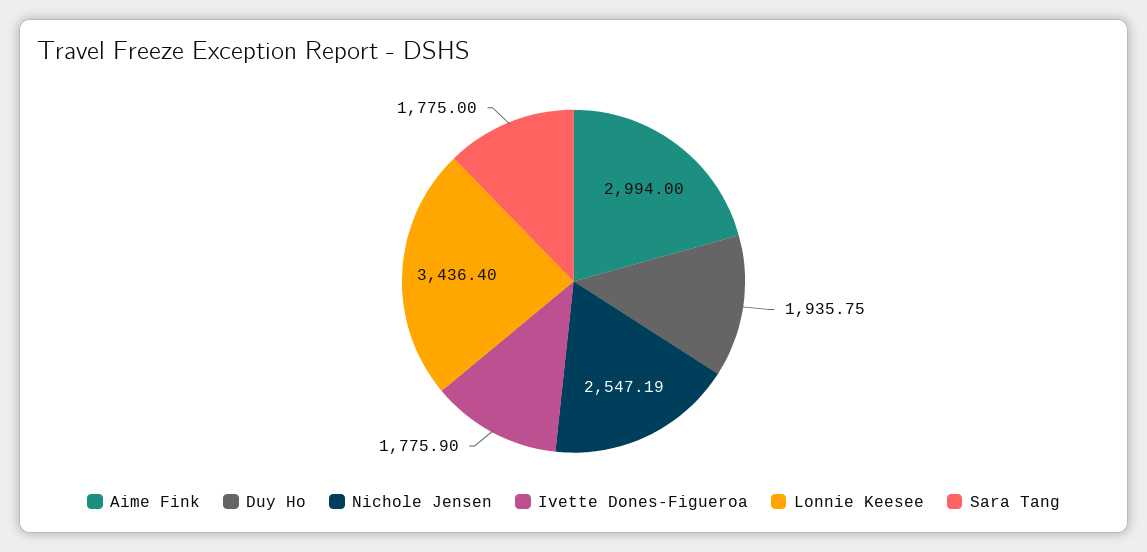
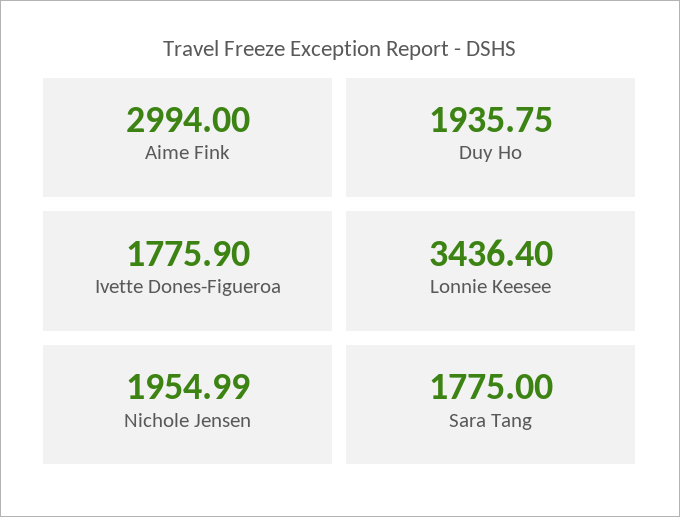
Nichole Jensen: 2547.19 -> 1954.99

